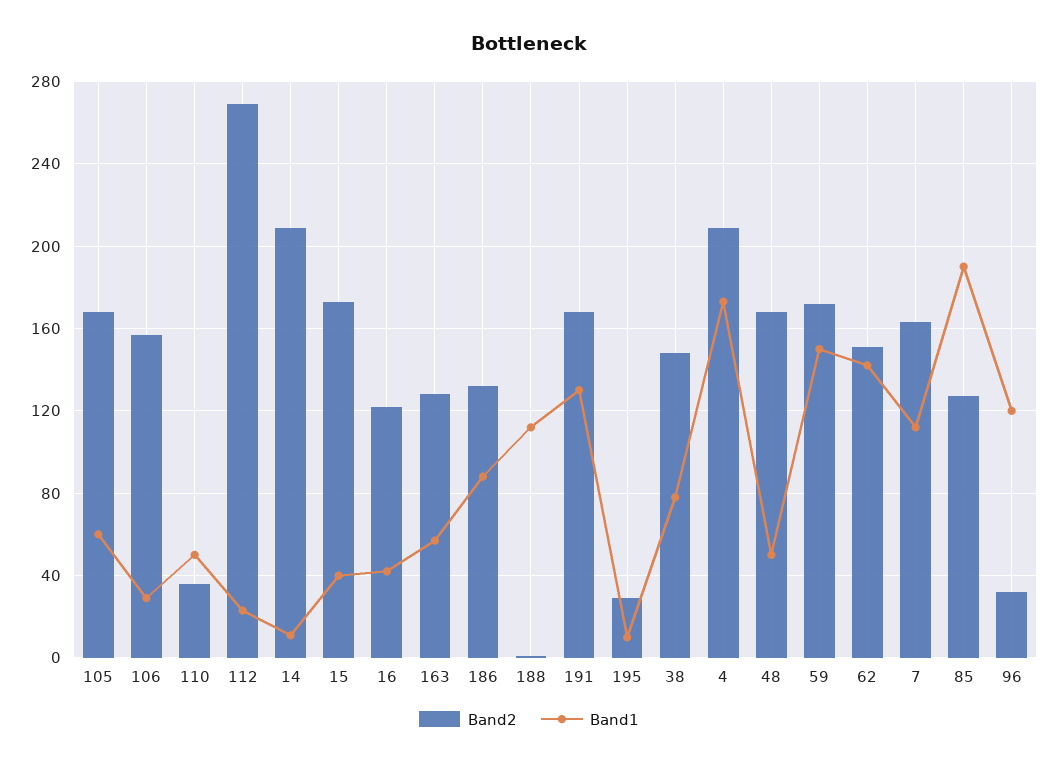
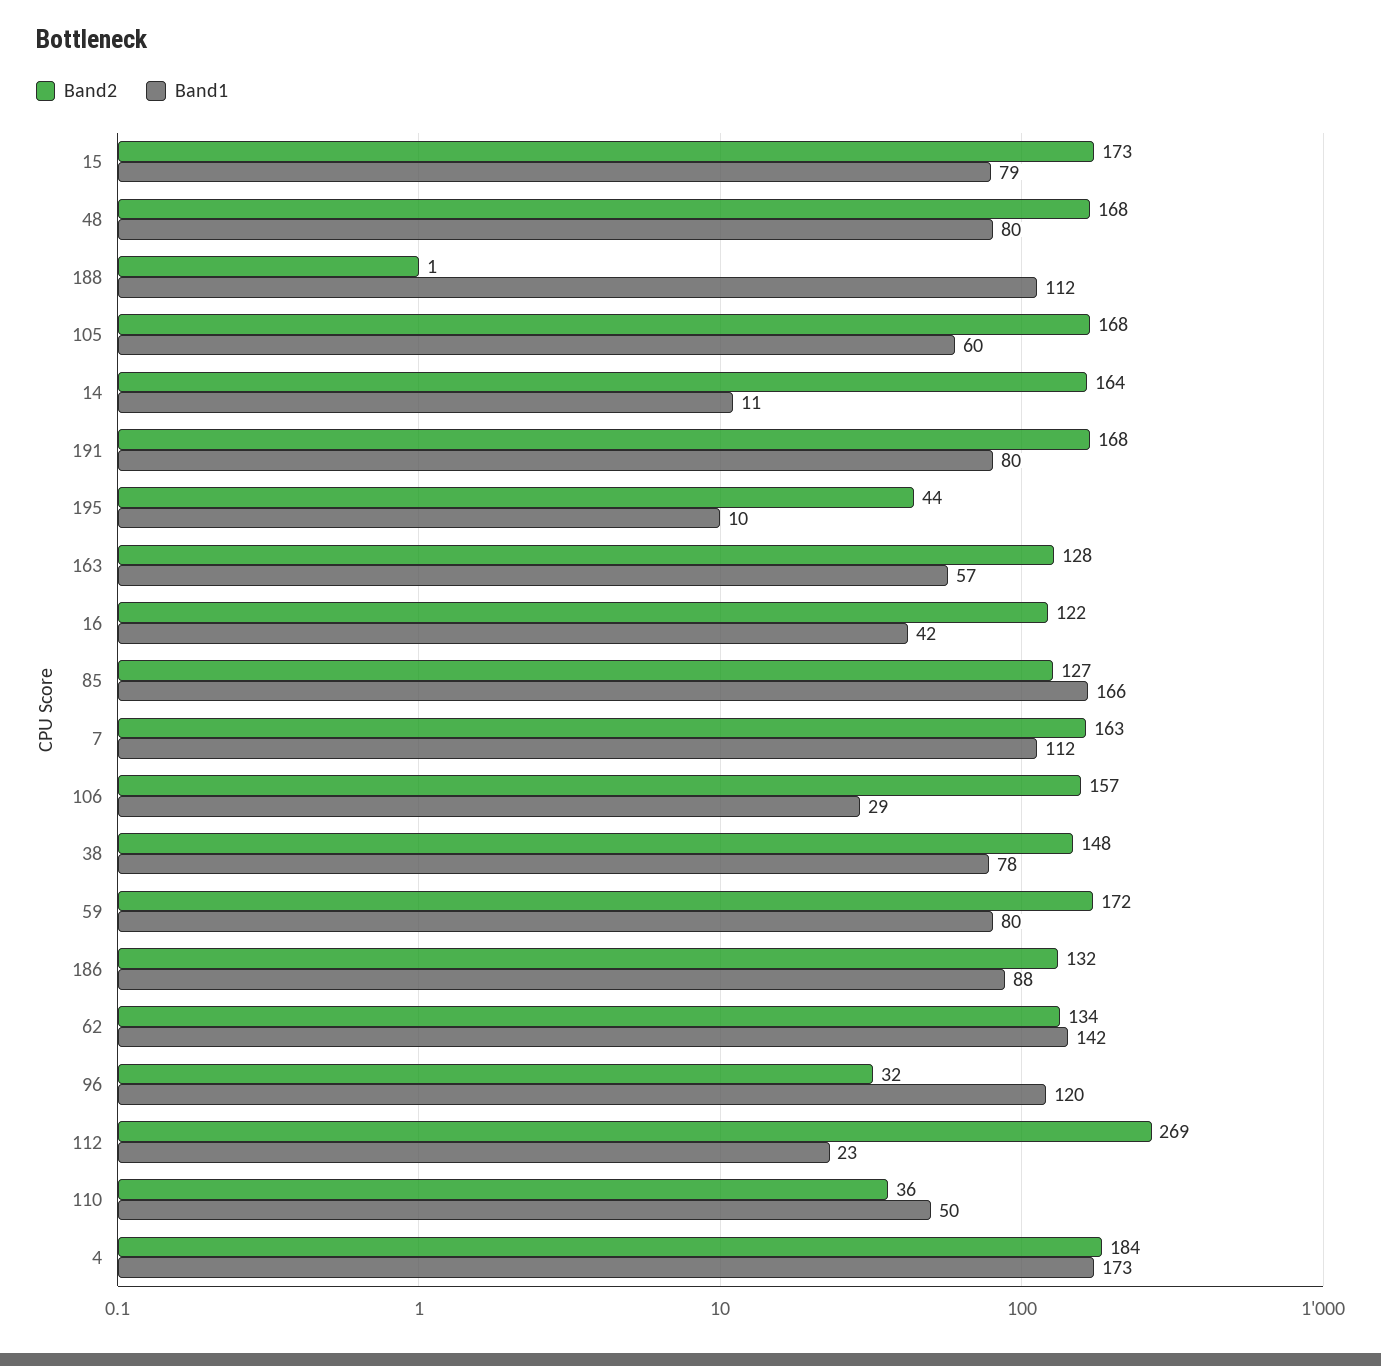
Band2, 14: 210 -> 164
Band1, 15: 40 -> 79
Band1, 191: 130 -> 80
Band2, 195: 30 -> 44
Band2, 4: 210 -> 184
Band1, 48: 50 -> 80
Band1, 59: 150 -> 80
Band2, 62: 150 -> 134
Band1, 85: 190 -> 166

